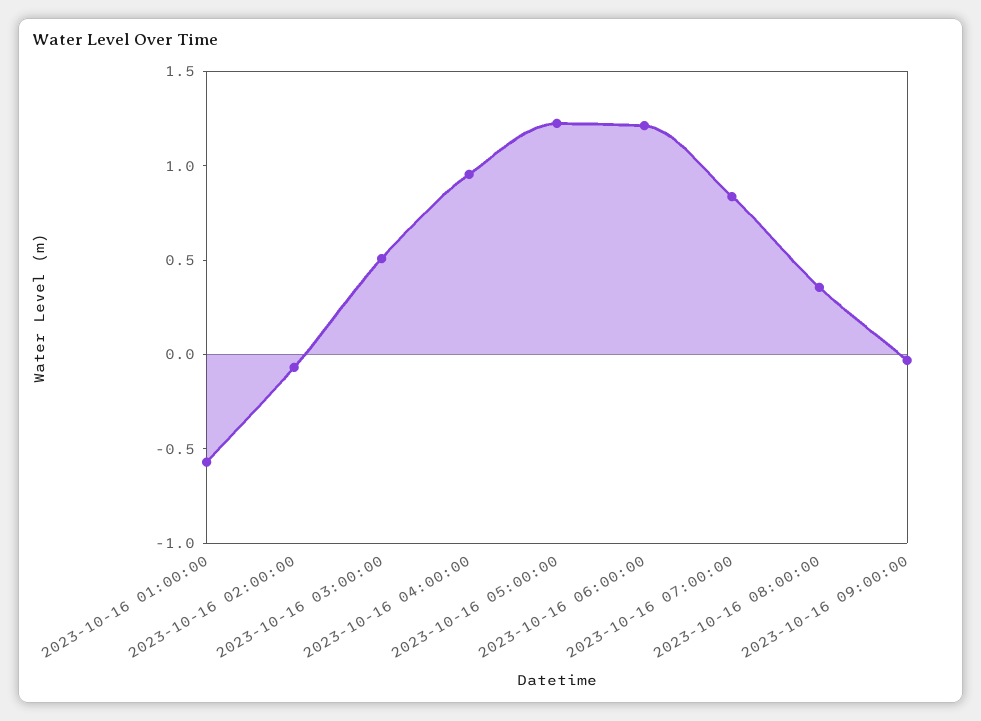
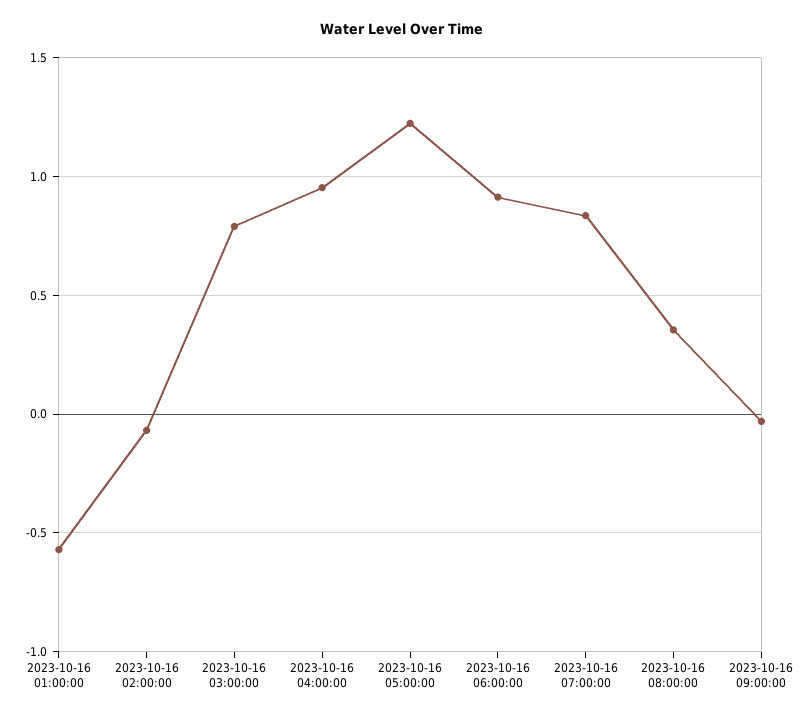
2023-10-16 03:00:00: 0.5 -> 0.8
2023-10-16 06:00:00: 1.2 -> 0.9

